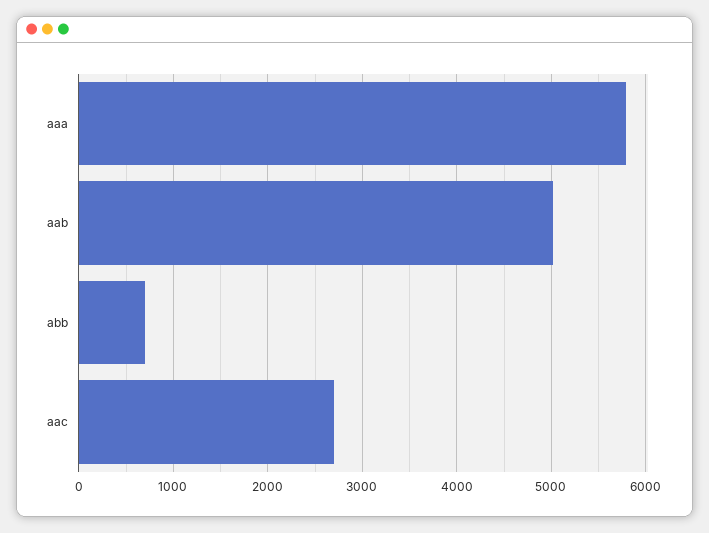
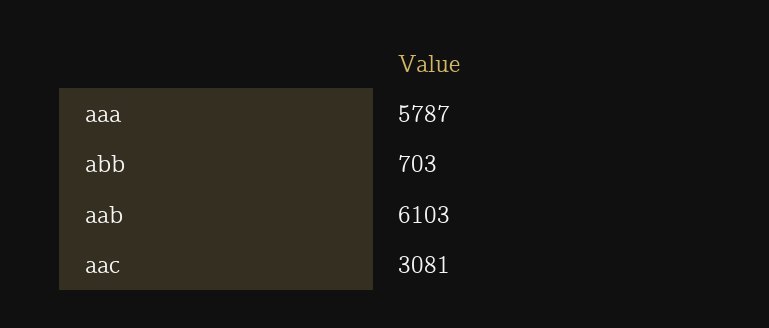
aab: 5000 -> 6103
aac: 2700 -> 3081

